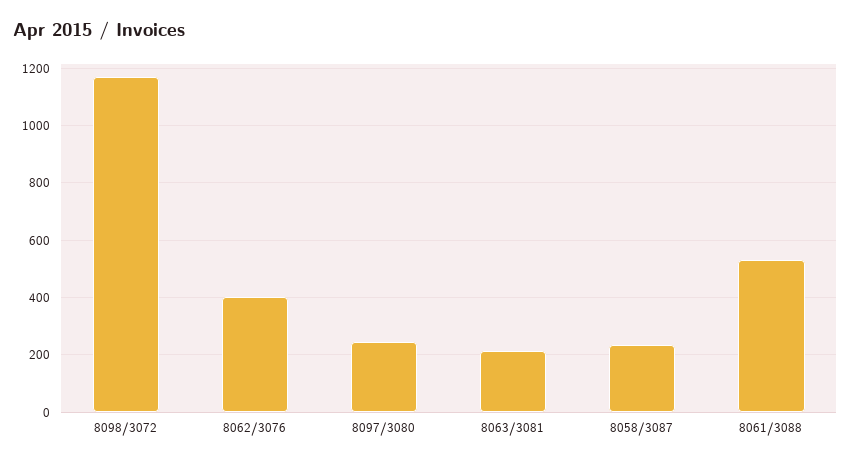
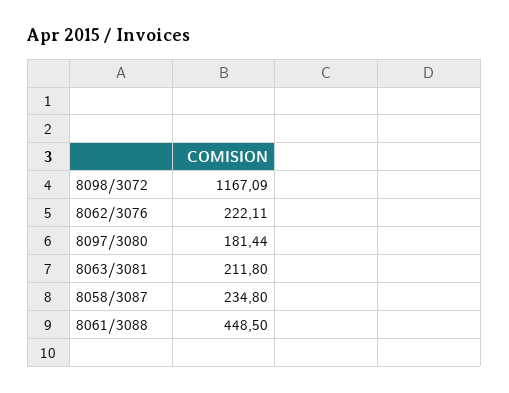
8062/3076: 400 -> 222.11
8097/3080: 250 -> 181.44
8061/3088: 525 -> 448.5

